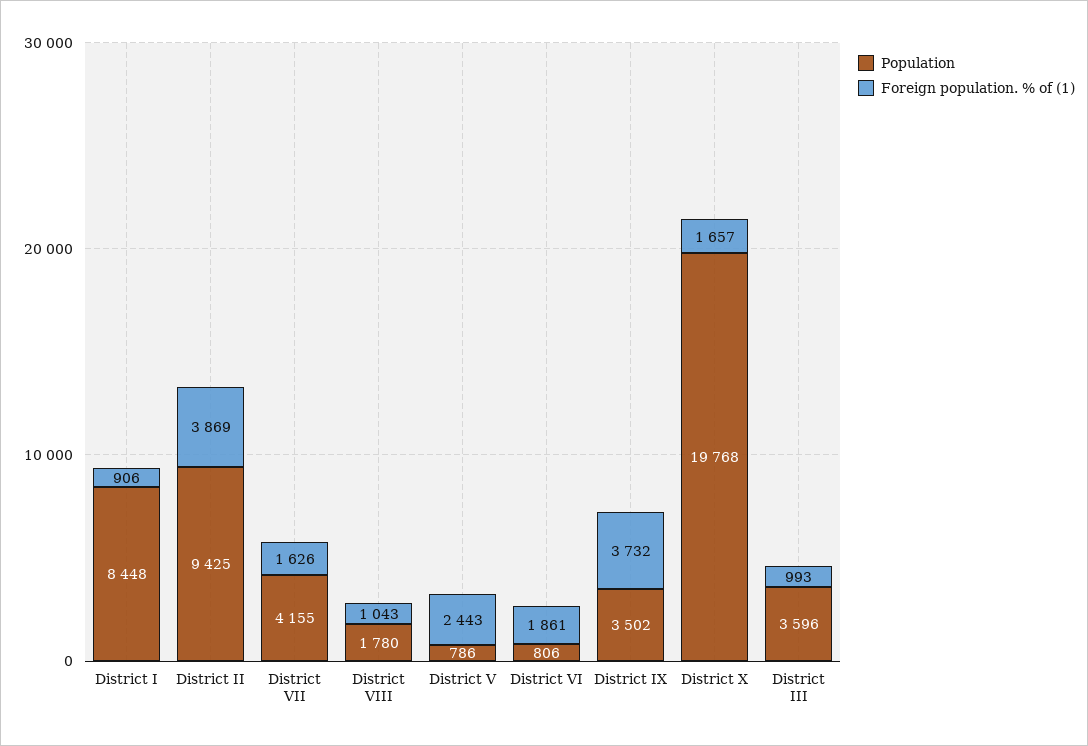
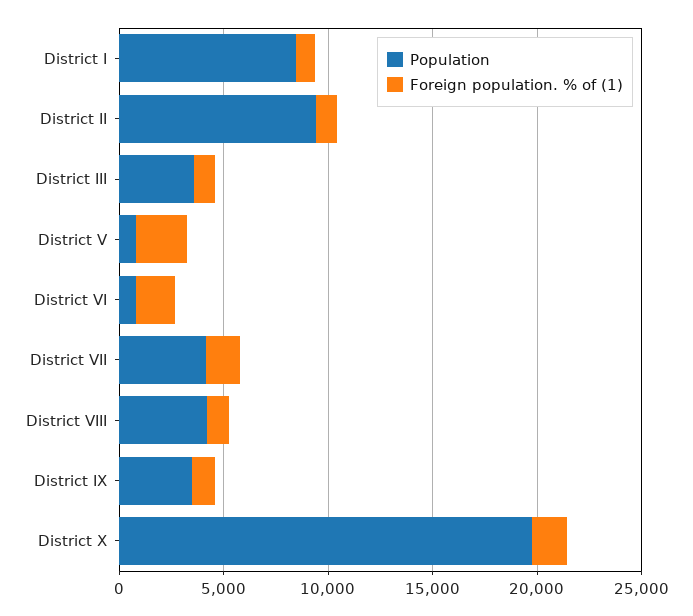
Foreign population. % of (1), District II: 3869 -> 1000
Population, District VIII: 1780 -> 4000
Foreign population. % of (1), District IX: 3732 -> 1000

